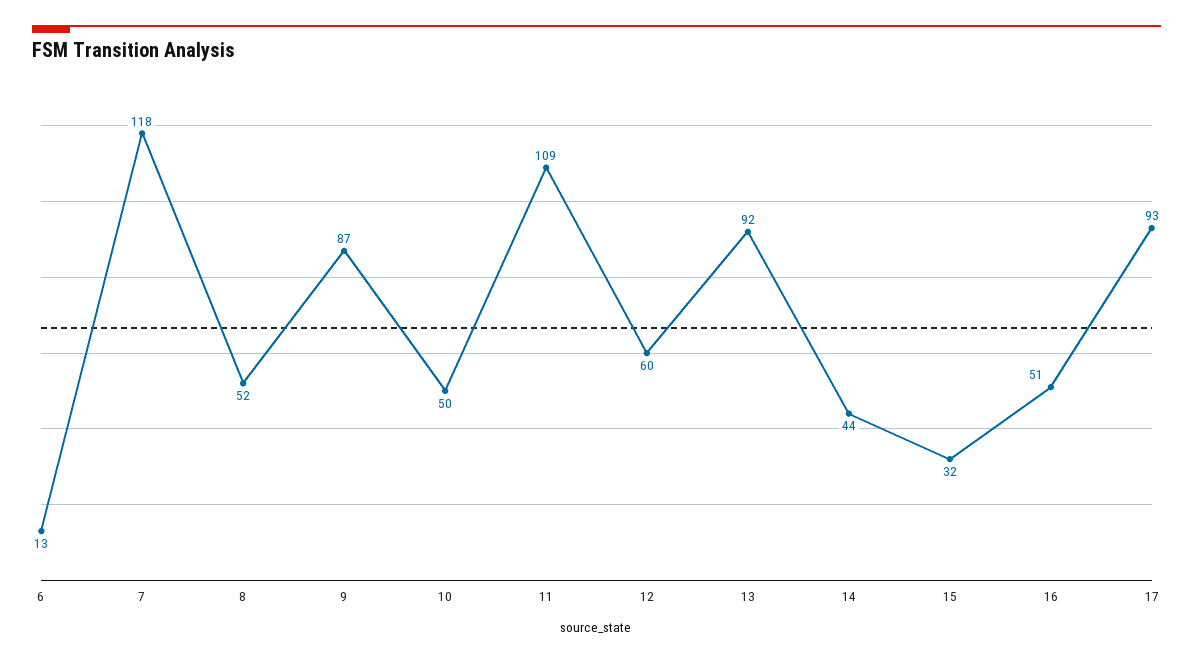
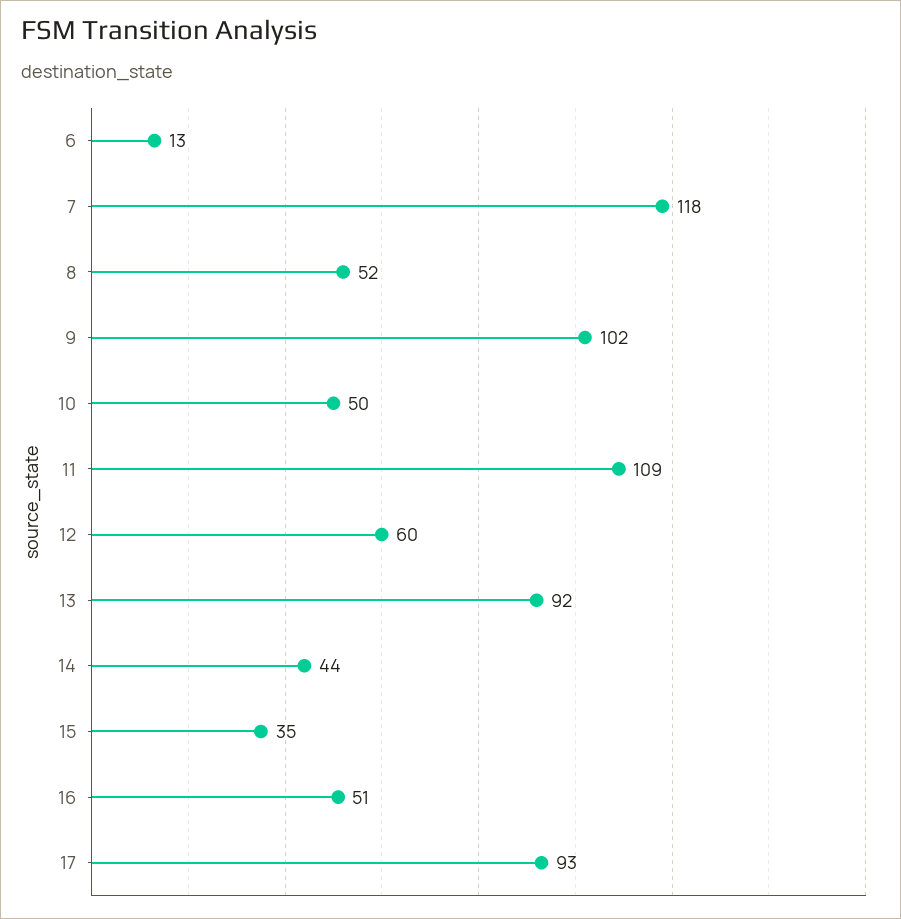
9: 87 -> 102
15: 32 -> 35

